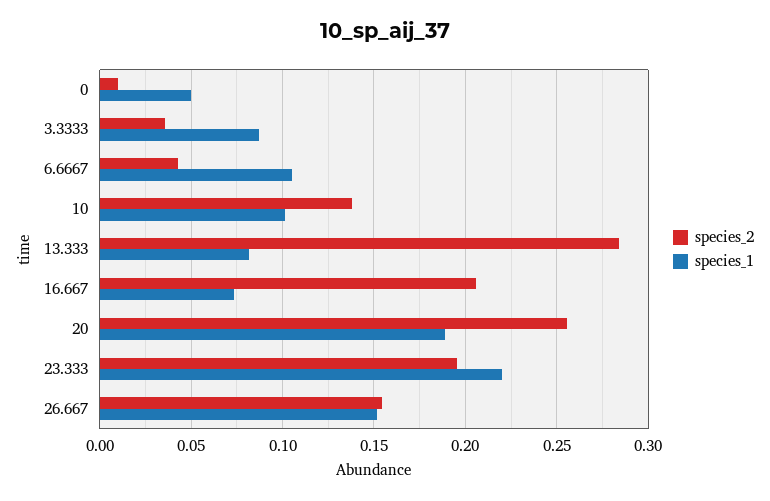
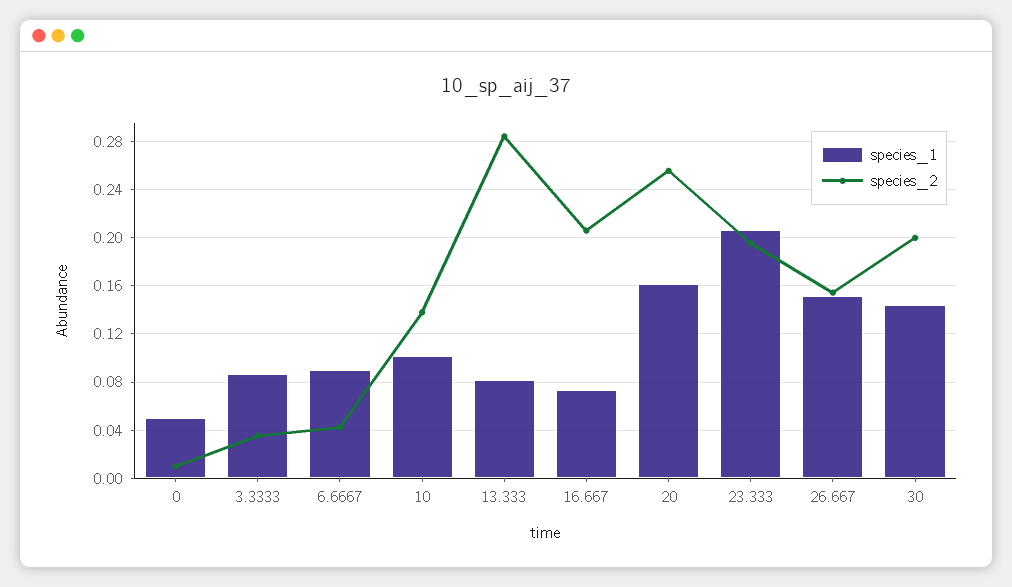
species_1, 6.6667: 0.105 -> 0.09
species_1, 20: 0.19 -> 0.16
species_1, 23.333: 0.22 -> 0.205
species_1, 30: none -> 0.145
species_2, 30: none -> 0.2

